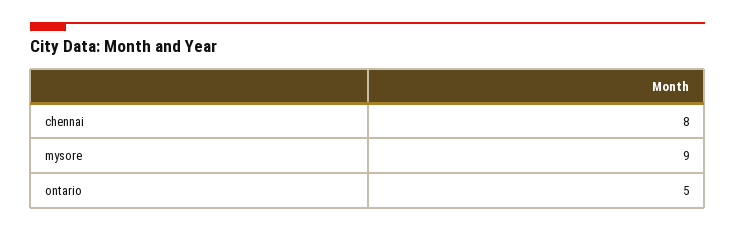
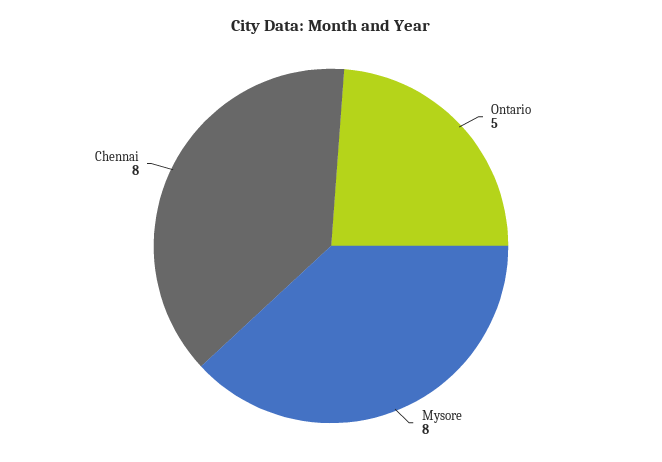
mysore: 9 -> 8

